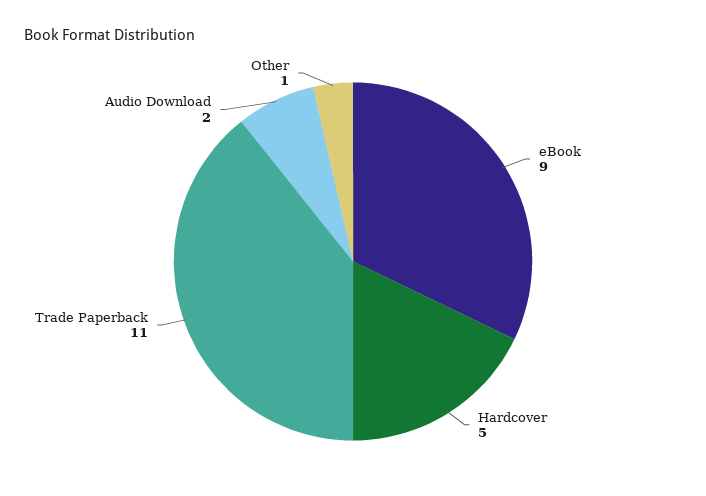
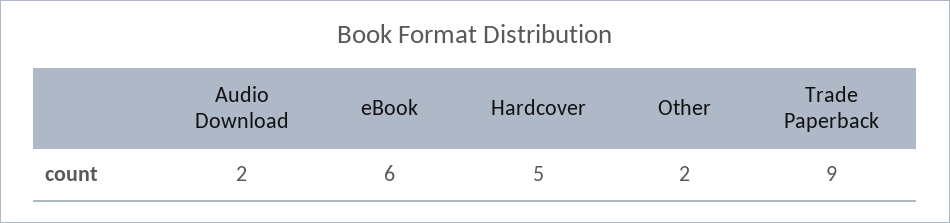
eBook: 9 -> 6
Trade Paperback: 11 -> 9
Other: 1 -> 2

